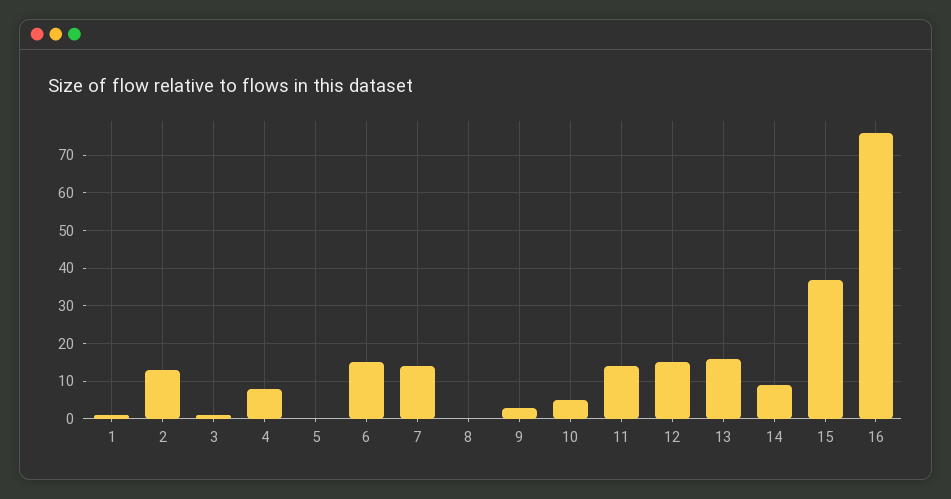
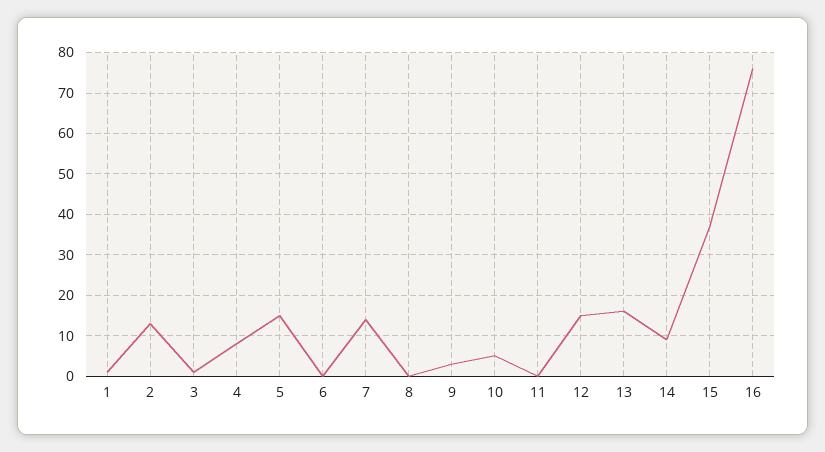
5: 0 -> 15
6: 15 -> 0
11: 15 -> 0

